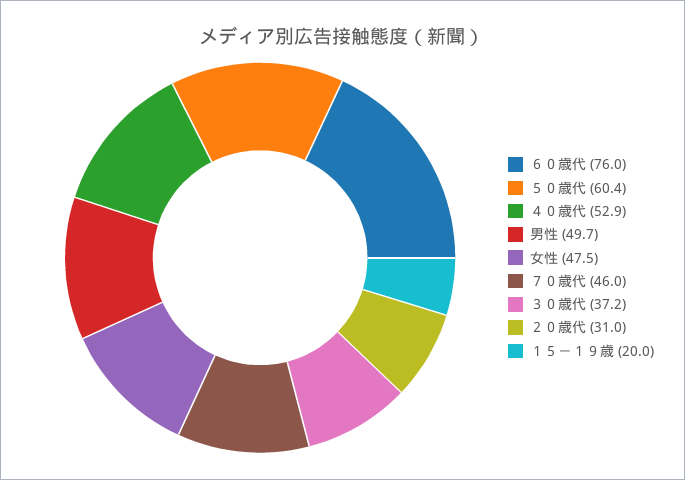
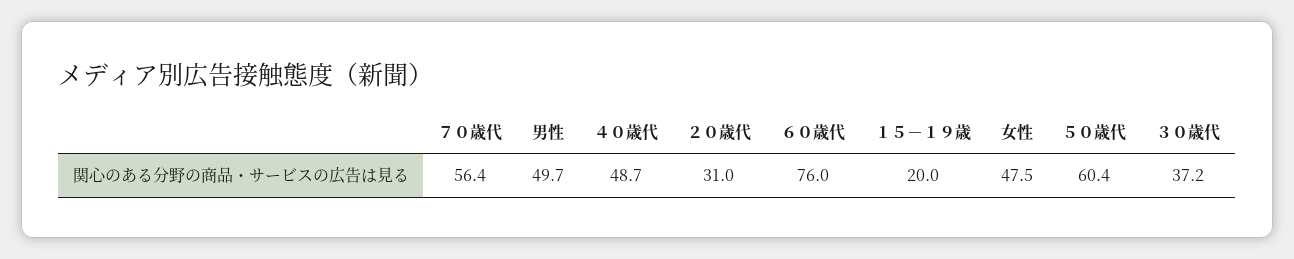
４０歳代: 52.9 -> 48.7
７０歳代: 46 -> 56.4

